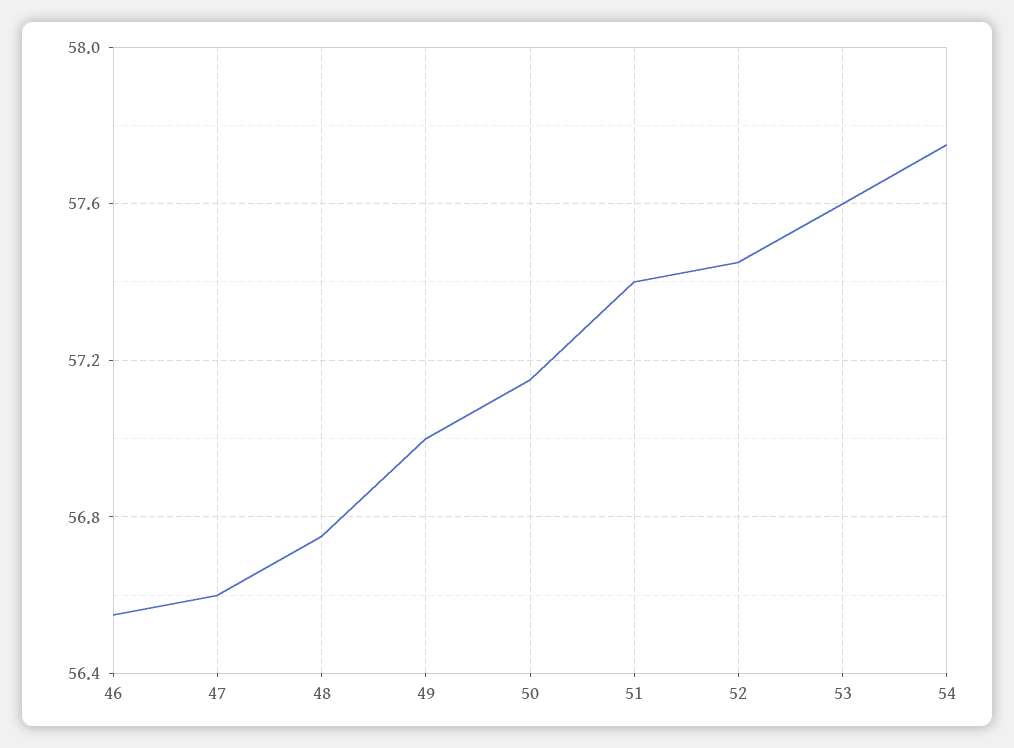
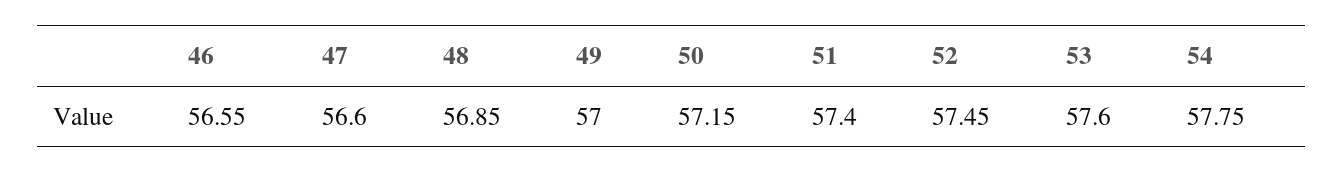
48: 56.75 -> 56.85

